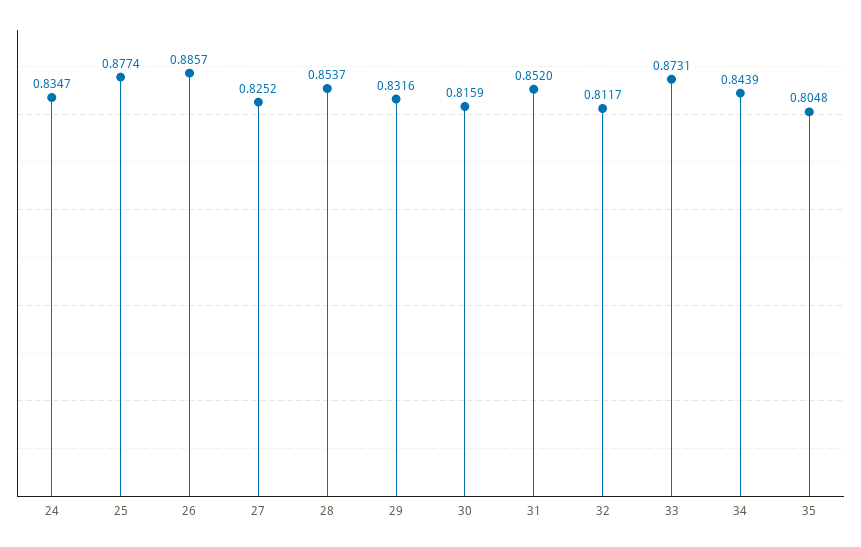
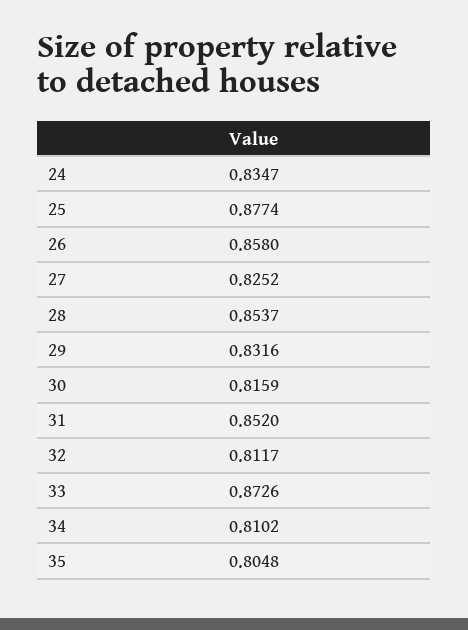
26: 0.8857 -> 0.858
33: 0.8731 -> 0.8726
34: 0.8439 -> 0.8102

